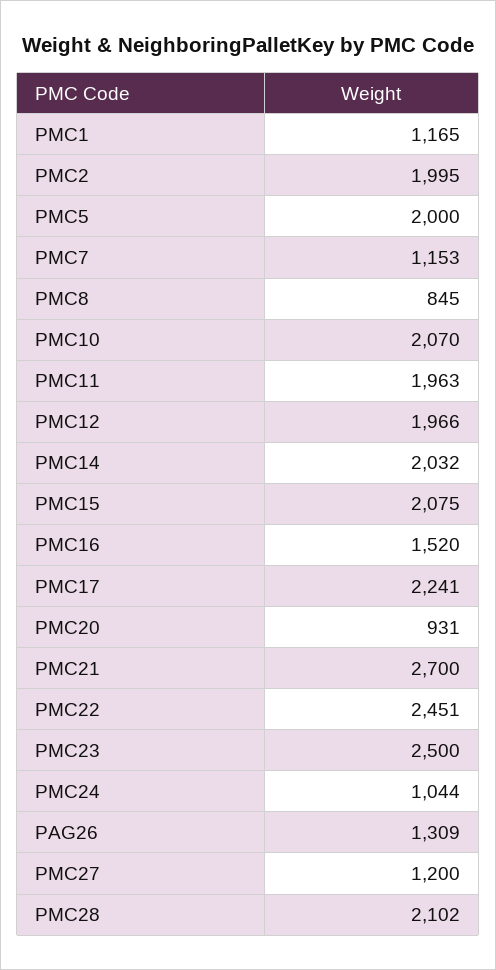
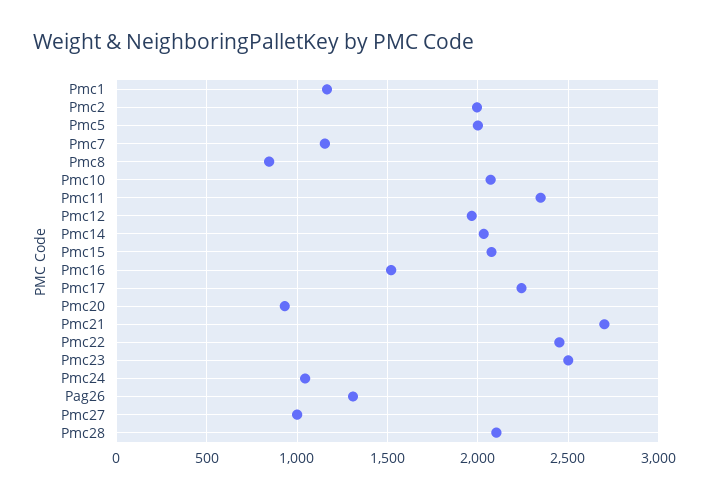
PMC11: 1963 -> 2350
PMC27: 1200 -> 1000

